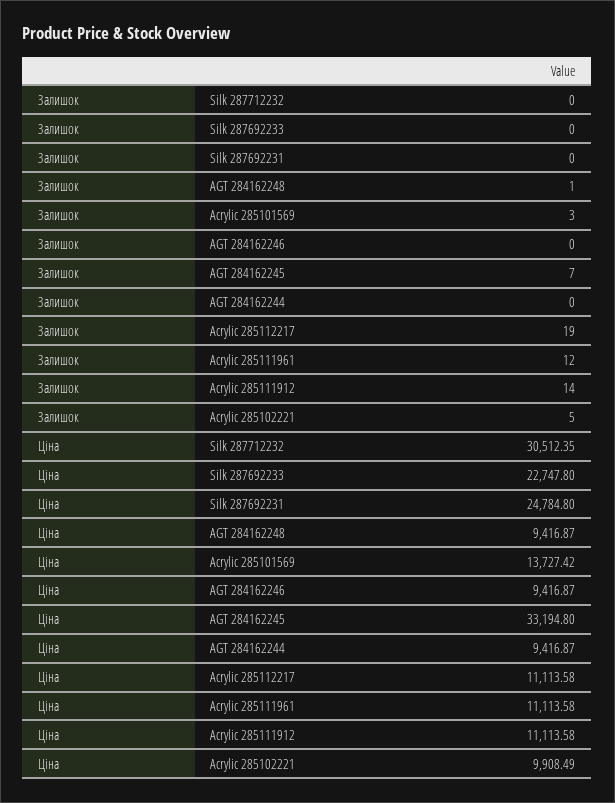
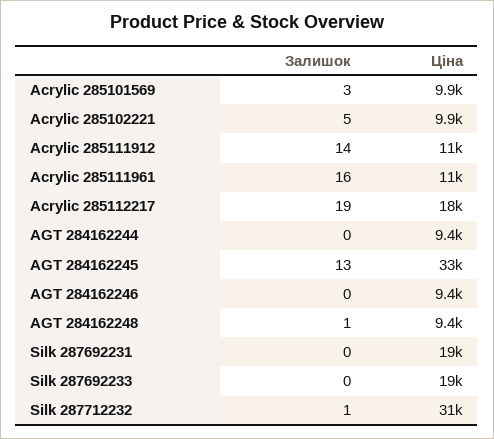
Залишок, Silk 287712232: 0 -> 1
Залишок, AGT 284162245: 7 -> 13
Залишок, Acrylic 285111961: 12 -> 16
Ціна, Silk 287692233: 22747.8 -> 19000
Ціна, Silk 287692231: 24784.8 -> 19000
Ціна, Acrylic 285101569: 13727.42 -> 9900
Ціна, Acrylic 285112217: 11113.58 -> 18000

